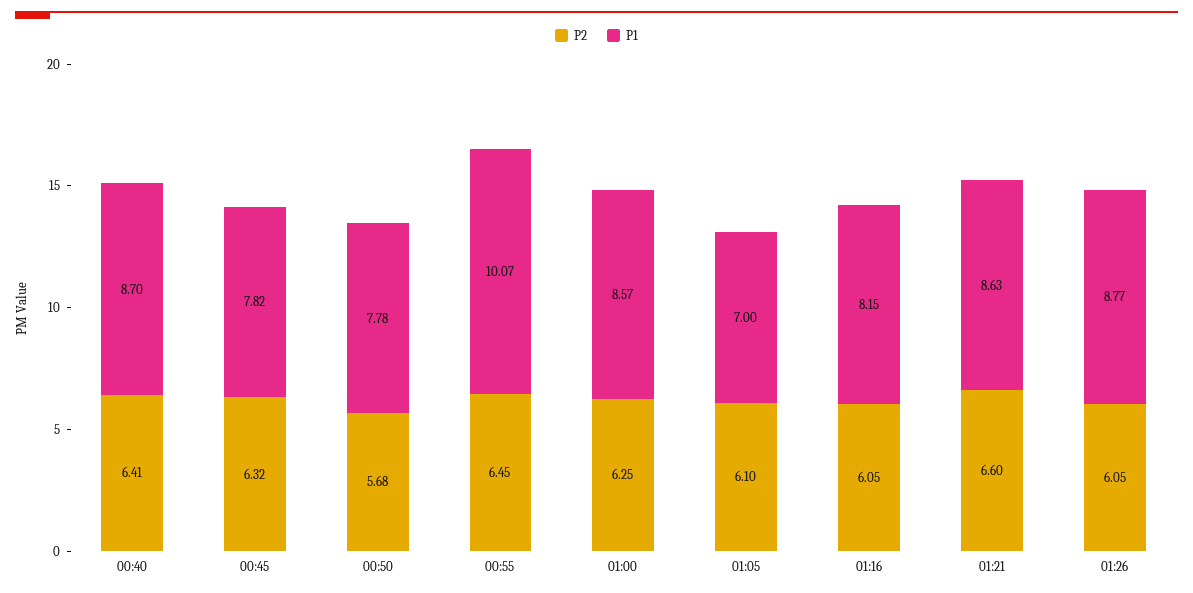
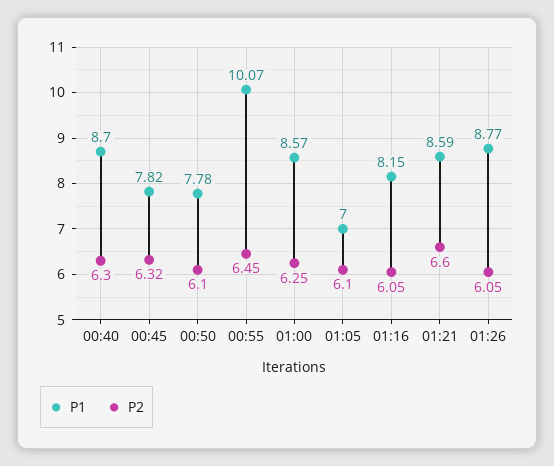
P2, 00:40: 6.41 -> 6.3
P2, 00:50: 5.68 -> 6.1
P1, 01:21: 8.63 -> 8.59

